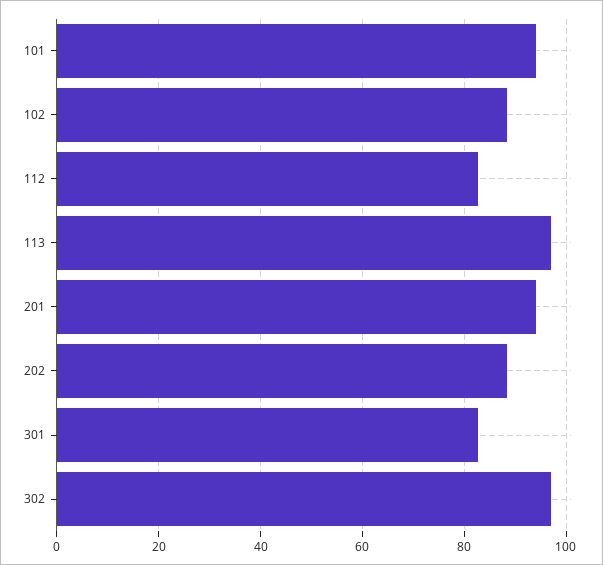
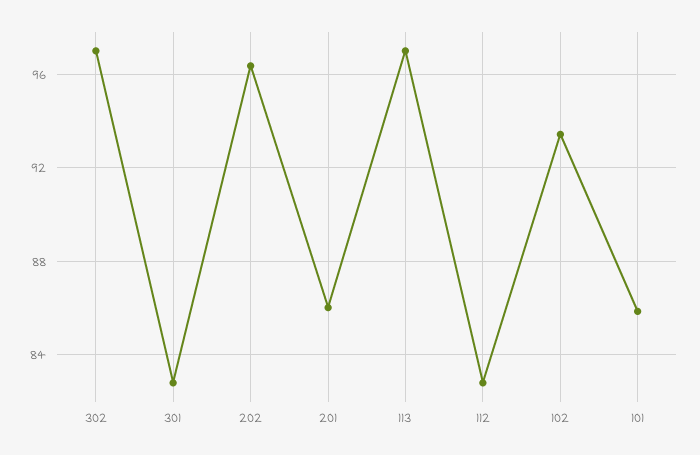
101: 94 -> 86
102: 88 -> 93.5
201: 94 -> 86
202: 88 -> 96.5

